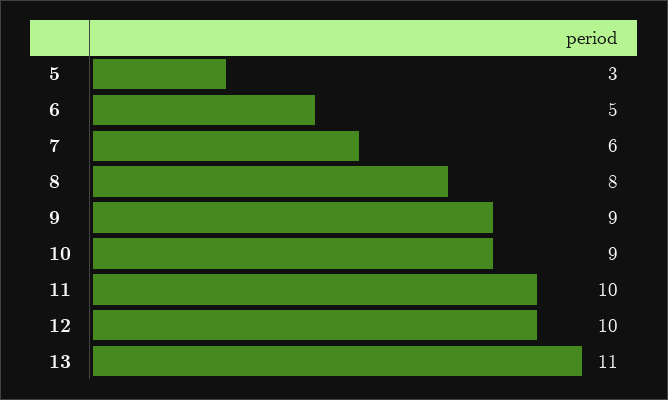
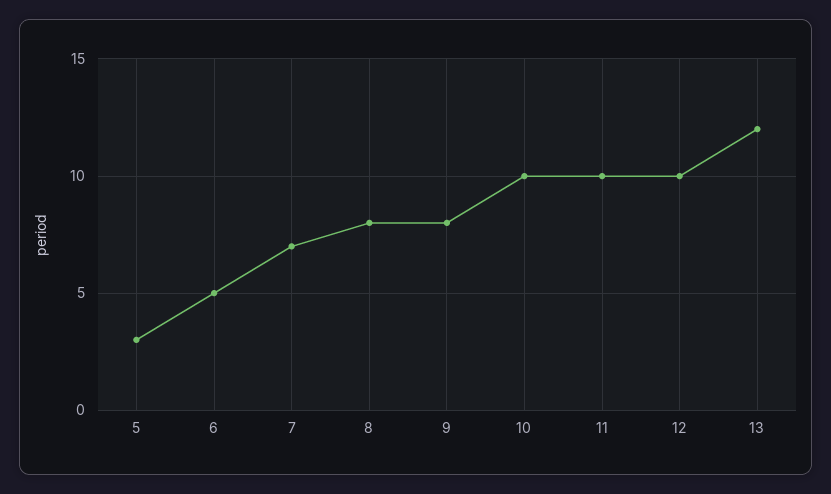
7: 6 -> 7
9: 9 -> 8
10: 9 -> 10
13: 11 -> 12

